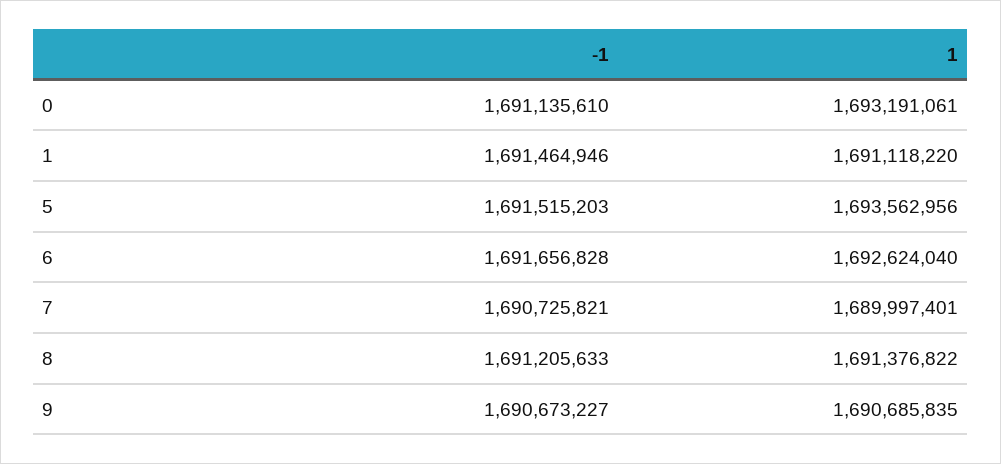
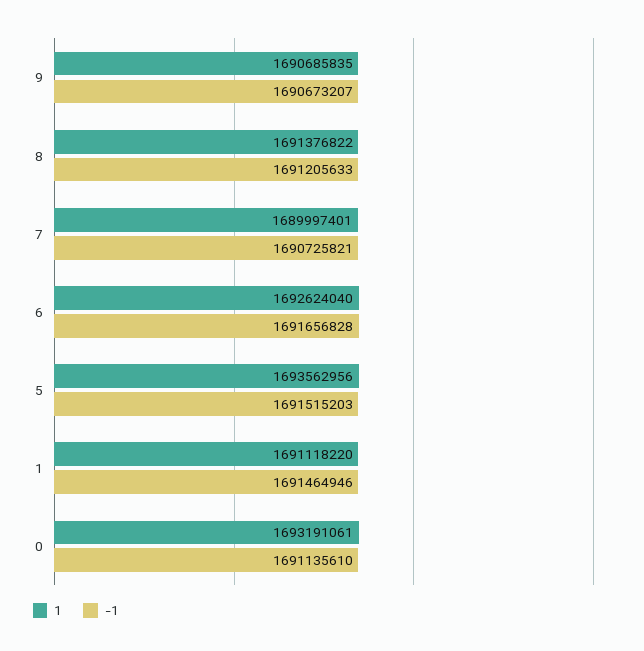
-1, 9: 1690673227 -> 1690673207

